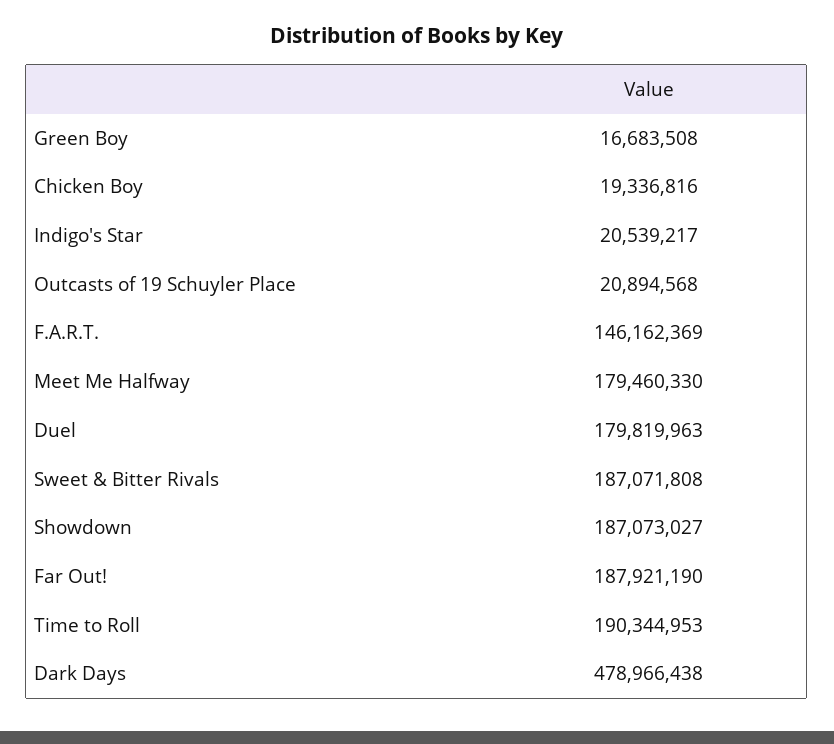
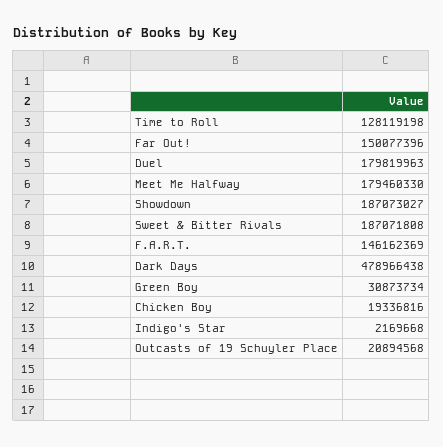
Green Boy: 16683508 -> 30873734
Indigo's Star: 20539217 -> 2169668
Far Out!: 187921190 -> 150077396
Time to Roll: 190344953 -> 128119198

